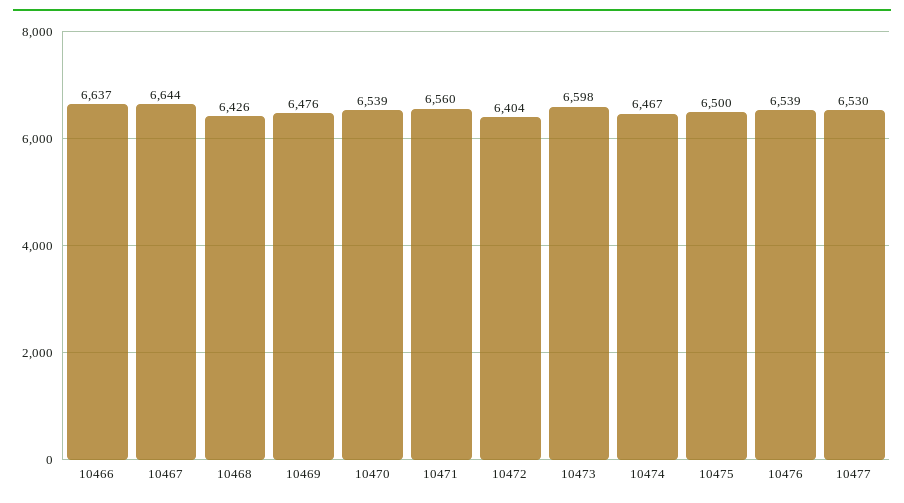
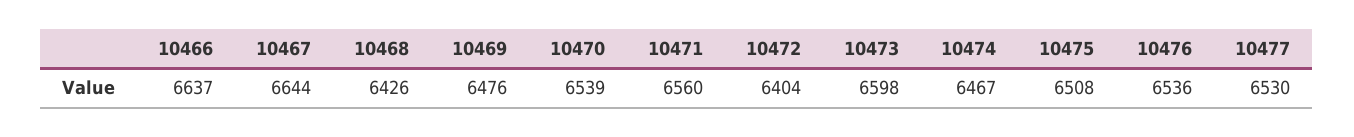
10475: 6500 -> 6508
10476: 6539 -> 6536

